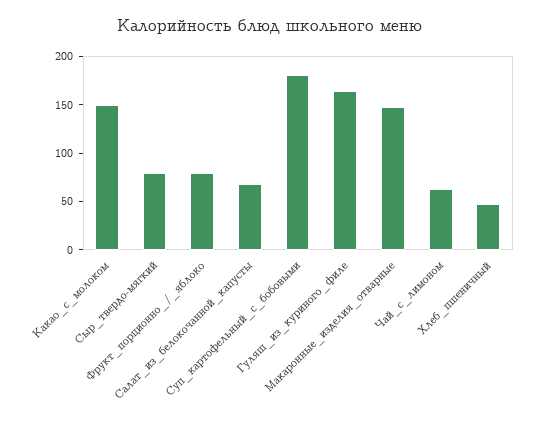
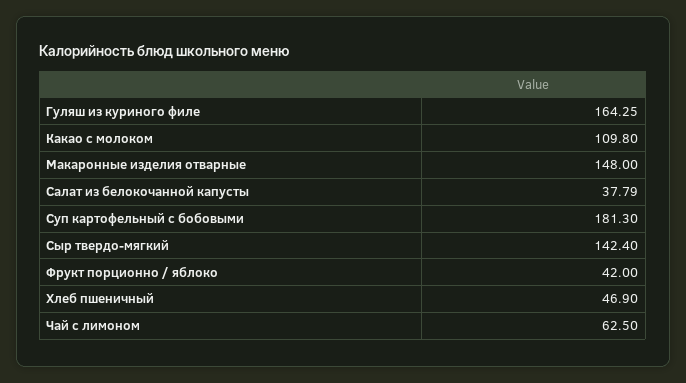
Какао_с_молоком: 150 -> 109.8
Сыр_твердо-мягкий: 80 -> 142.4
Фрукт_порционно_/_яблоко: 80 -> 42
Салат_из_белокочанной_капусты: 70 -> 37.79

